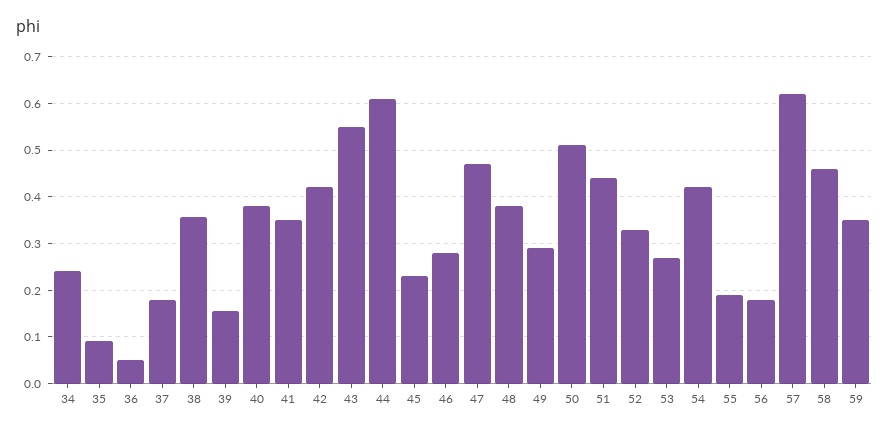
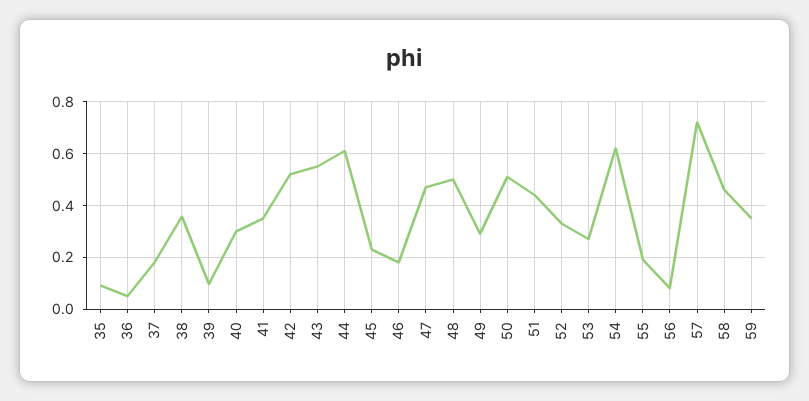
34: 0.24 -> none
39: 0.16 -> 0.1
40: 0.38 -> 0.3
42: 0.42 -> 0.525
46: 0.28 -> 0.175
48: 0.38 -> 0.5
54: 0.42 -> 0.625
56: 0.18 -> 0.075
57: 0.62 -> 0.725

